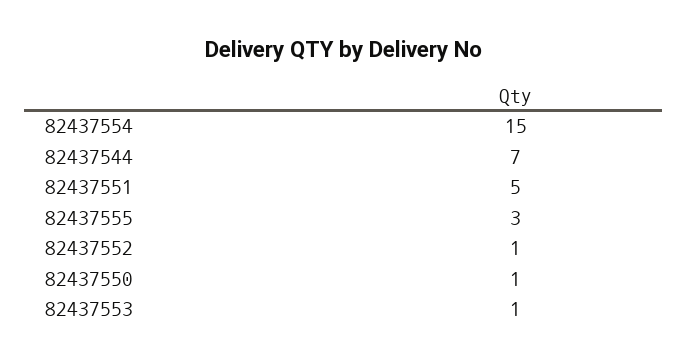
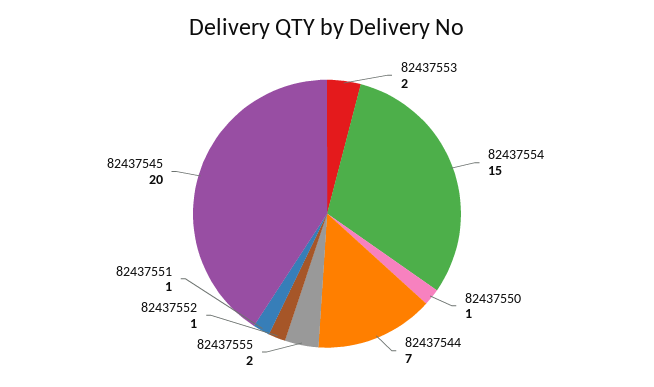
82437551: 5 -> 1
82437555: 3 -> 2
82437553: 1 -> 2
82437545: none -> 20

